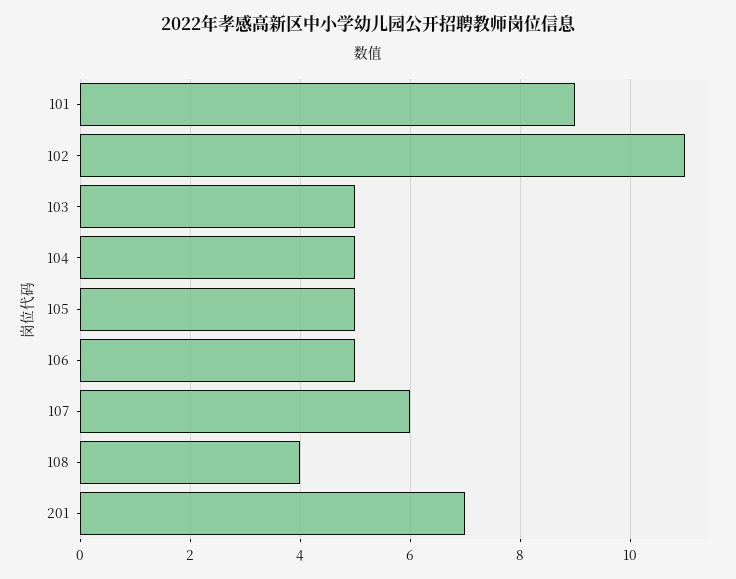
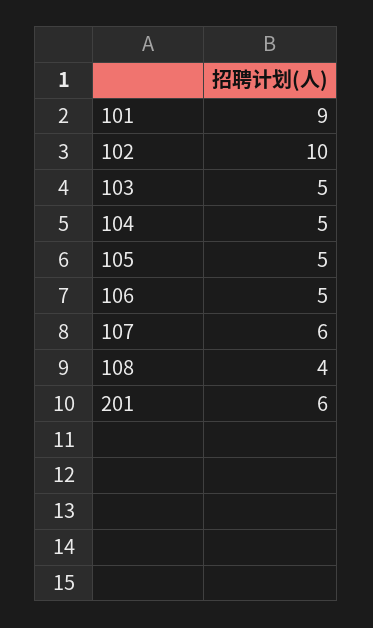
102: 11 -> 10
201: 7 -> 6

